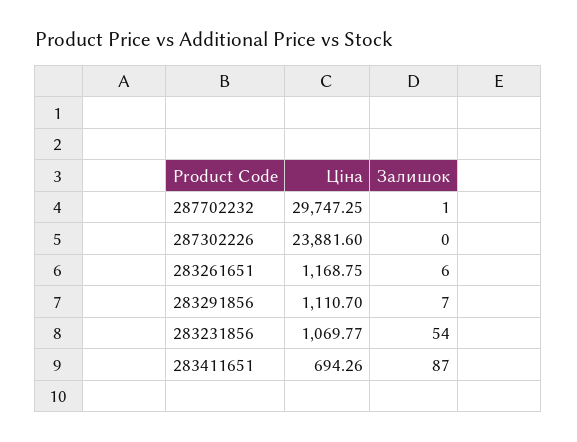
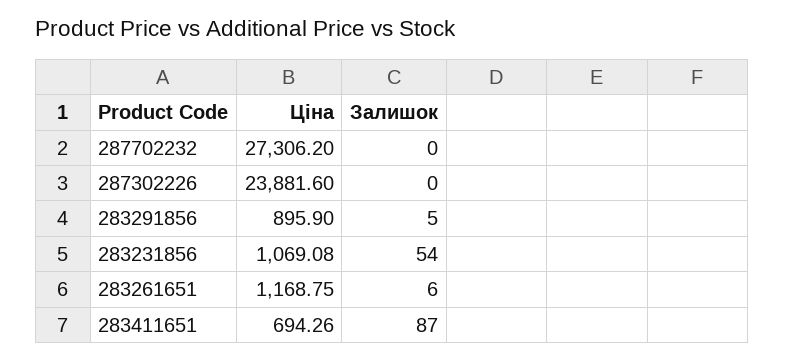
Ціна, 287702232: 29747.25 -> 27306.2
Залишок, 287702232: 1 -> 0
Ціна, 283291856: 1110.7 -> 895.9
Залишок, 283291856: 7 -> 5
Ціна, 283231856: 1069.77 -> 1069.08

